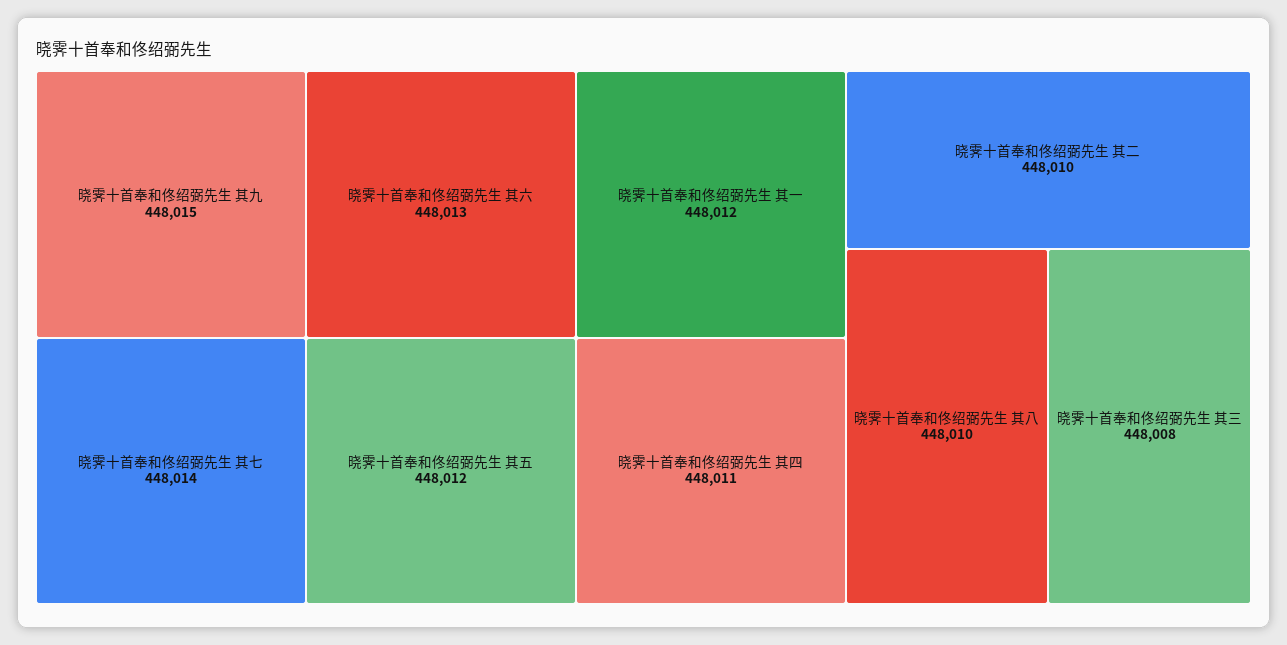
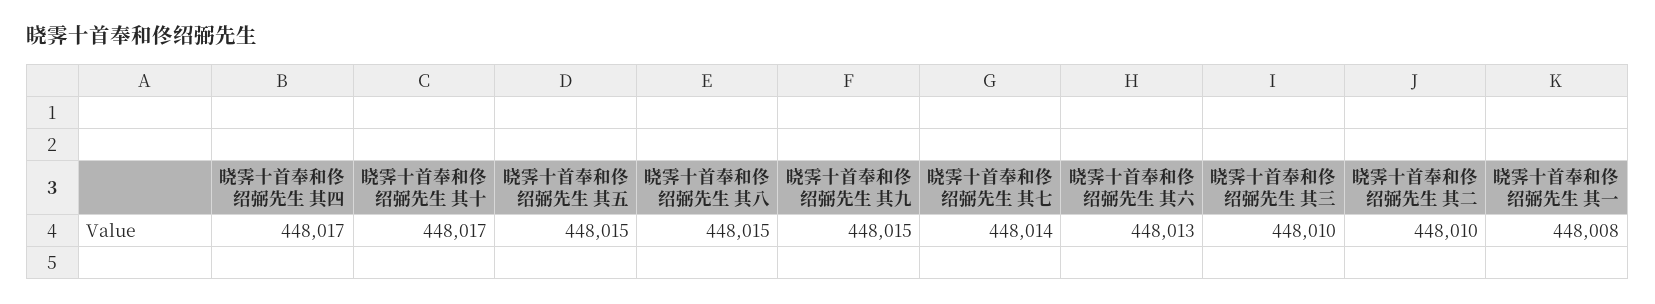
晓霁十首奉和佟绍弼先生 其五: 448012 -> 448015
晓霁十首奉和佟绍弼先生 其一: 448012 -> 448008
晓霁十首奉和佟绍弼先生 其四: 448011 -> 448017
晓霁十首奉和佟绍弼先生 其八: 448010 -> 448015
晓霁十首奉和佟绍弼先生 其三: 448008 -> 448010
晓霁十首奉和佟绍弼先生 其十: none -> 448017

